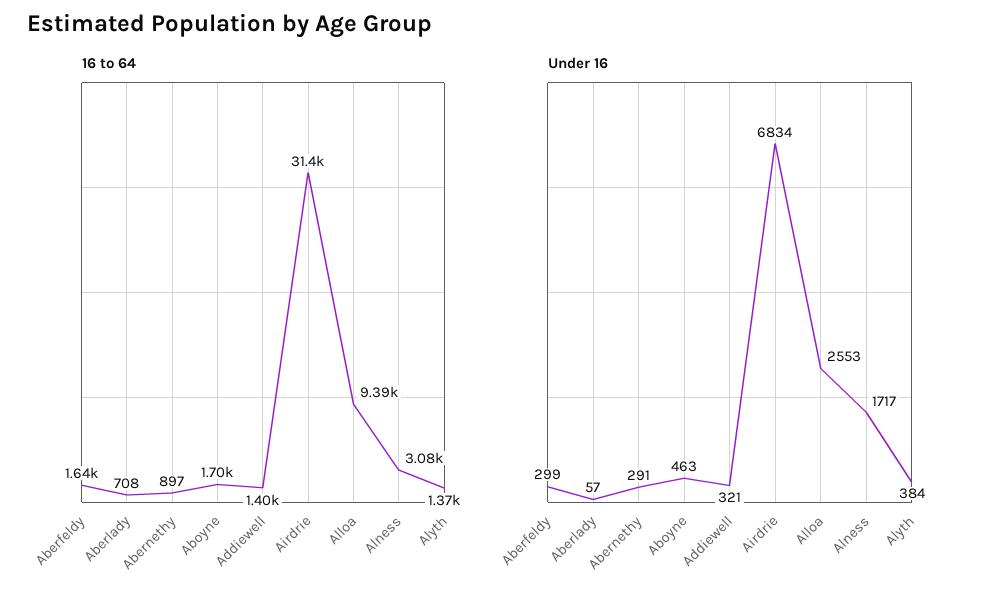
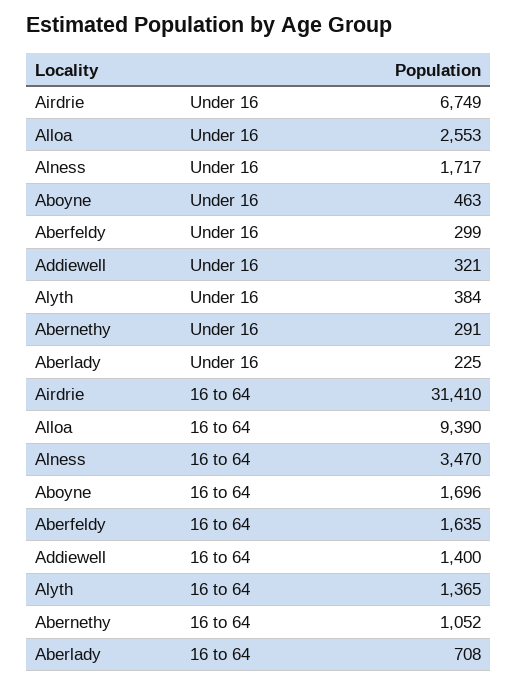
16 to 64, Abernethy: 897 -> 1052
16 to 64, Alness: 3080 -> 3470
Under 16, Aberlady: 57 -> 225
Under 16, Airdrie: 6834 -> 6749

